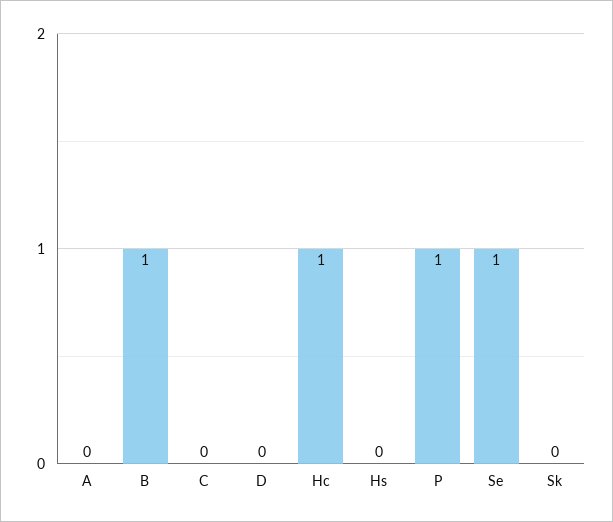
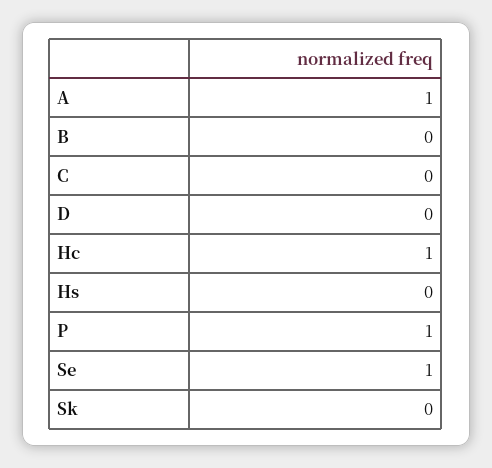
A: 0 -> 1
B: 1 -> 0

